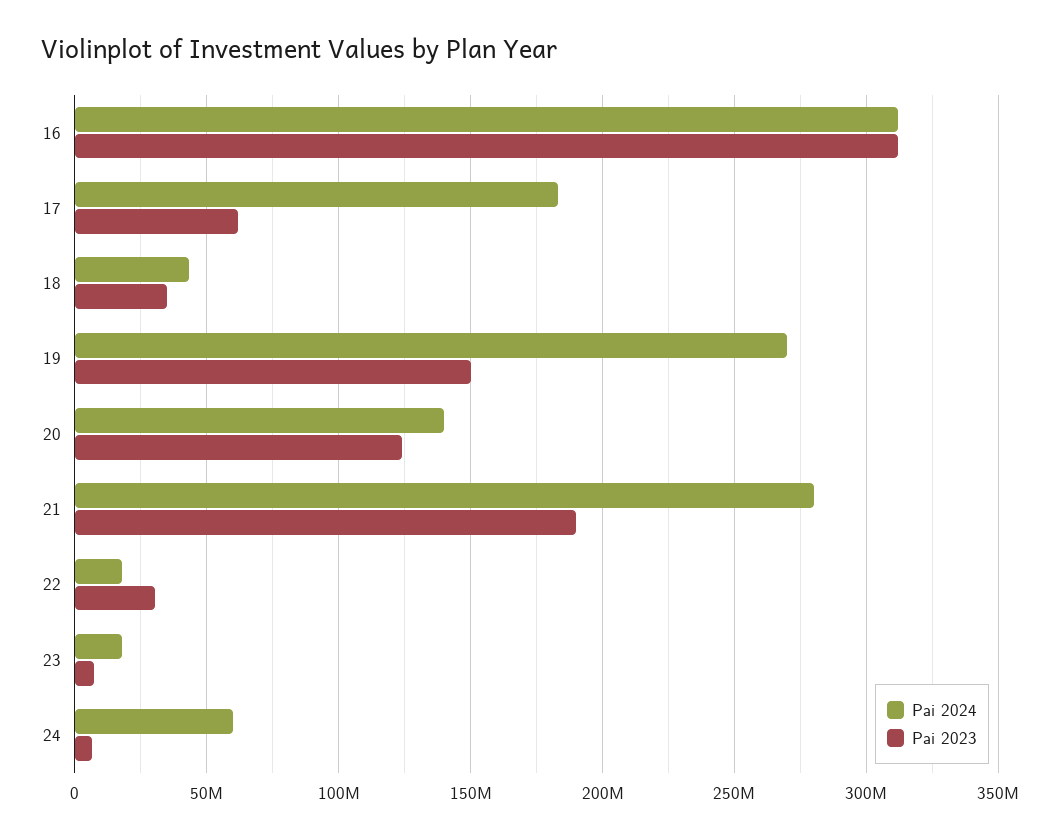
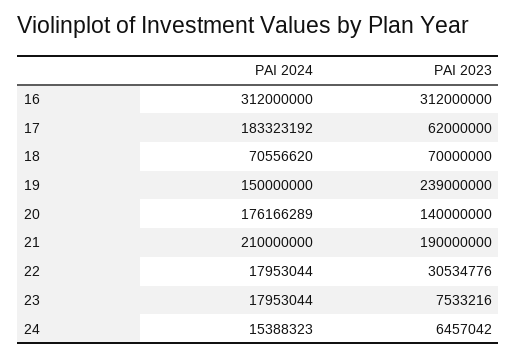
Pai 2024, 18: 45000000 -> 70556620
Pai 2023, 18: 35000000 -> 70000000
Pai 2024, 19: 270000000 -> 150000000
Pai 2023, 19: 150000000 -> 239000000
Pai 2024, 20: 140000000 -> 176166289
Pai 2023, 20: 125000000 -> 140000000
Pai 2024, 21: 280000000 -> 210000000
Pai 2024, 24: 60000000 -> 15388323

